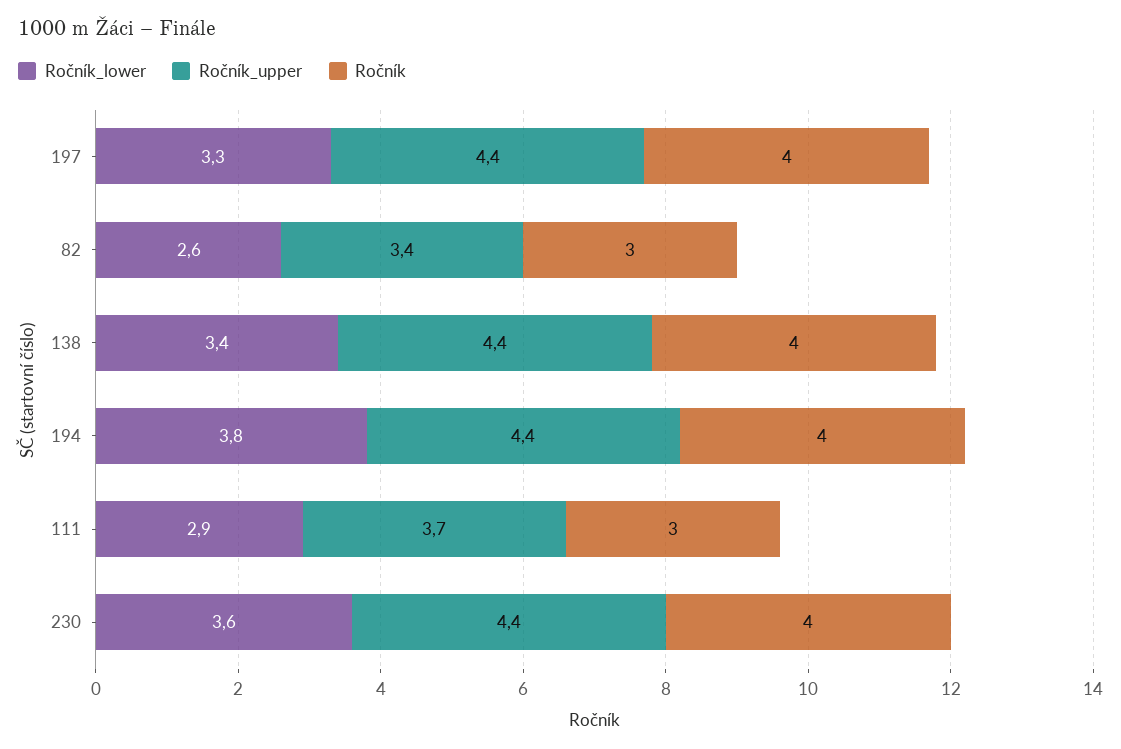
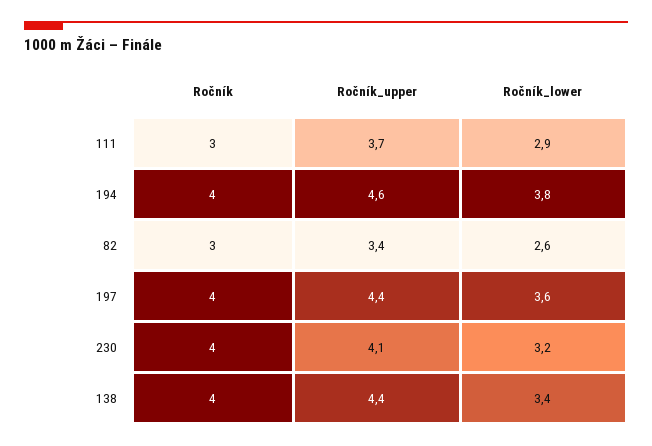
Ročník_lower, 197: 3.3 -> 3.6
Ročník_upper, 194: 4.4 -> 4.6
Ročník_lower, 230: 3.6 -> 3.2
Ročník_upper, 230: 4.4 -> 4.1

